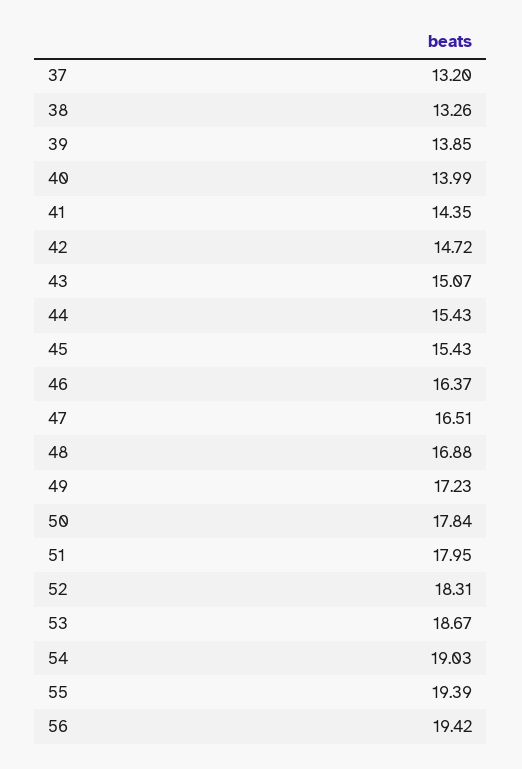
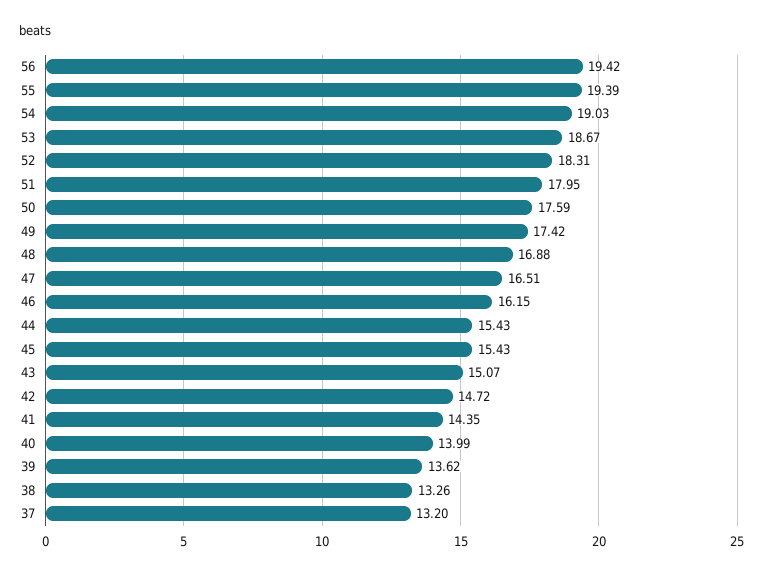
39: 13.85 -> 13.62
46: 16.37 -> 16.15
49: 17.23 -> 17.42
50: 17.84 -> 17.59

